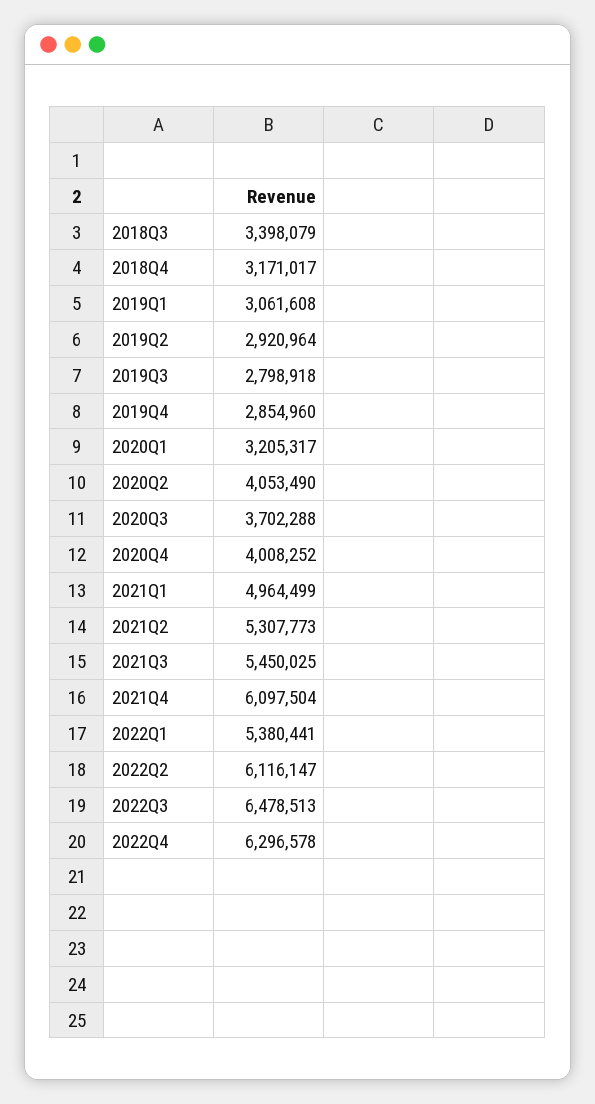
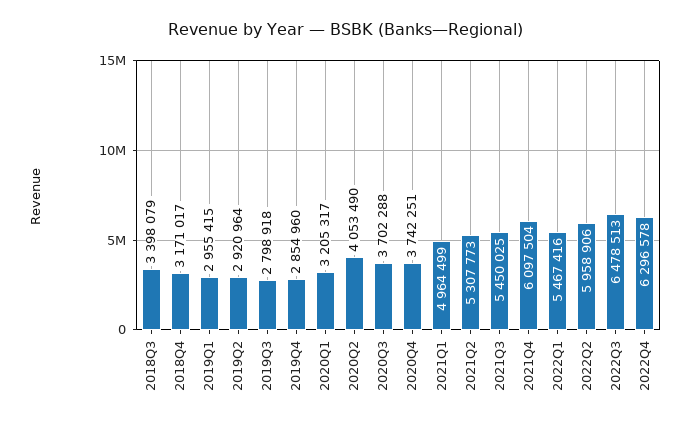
2019Q1: 3061608 -> 2955415
2020Q4: 4008252 -> 3742251
2022Q1: 5380441 -> 5467416
2022Q2: 6116147 -> 5958906

